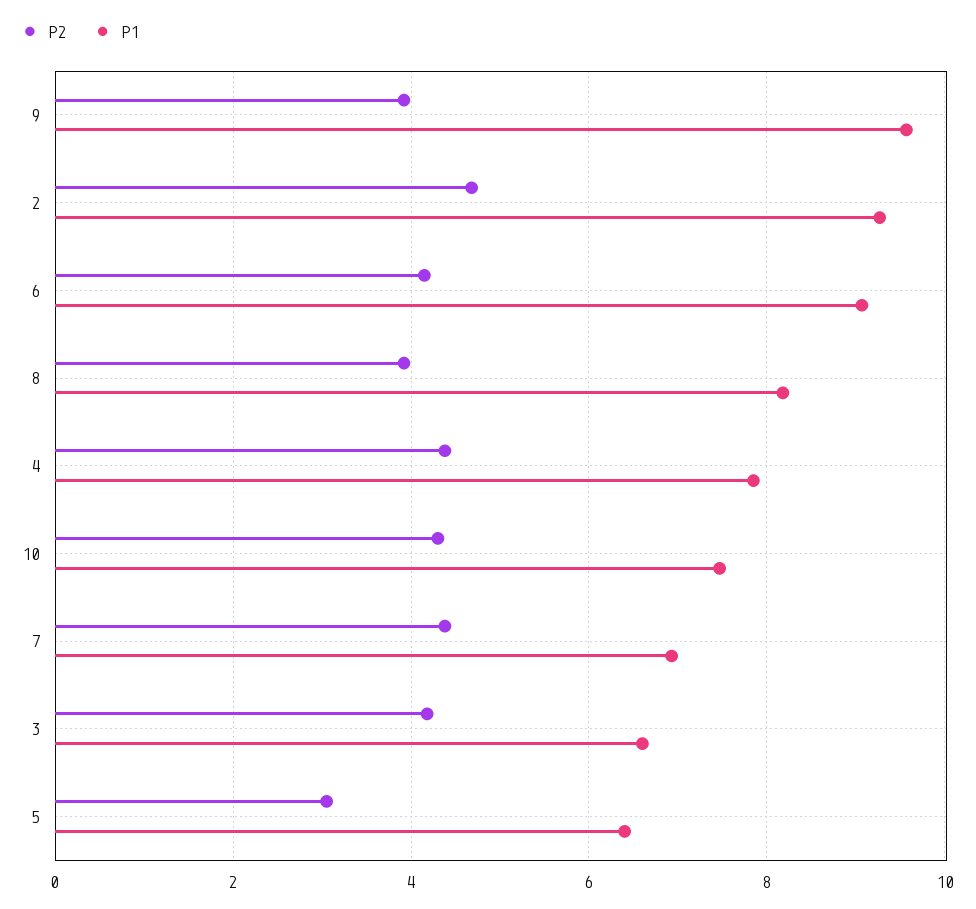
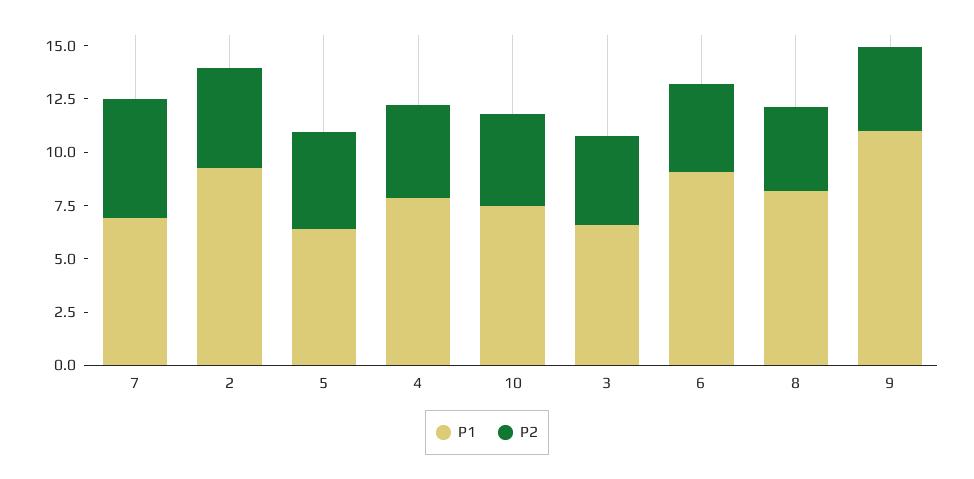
P1, 9: 9.6 -> 11
P2, 7: 4.4 -> 5.5
P2, 5: 3 -> 4.5

